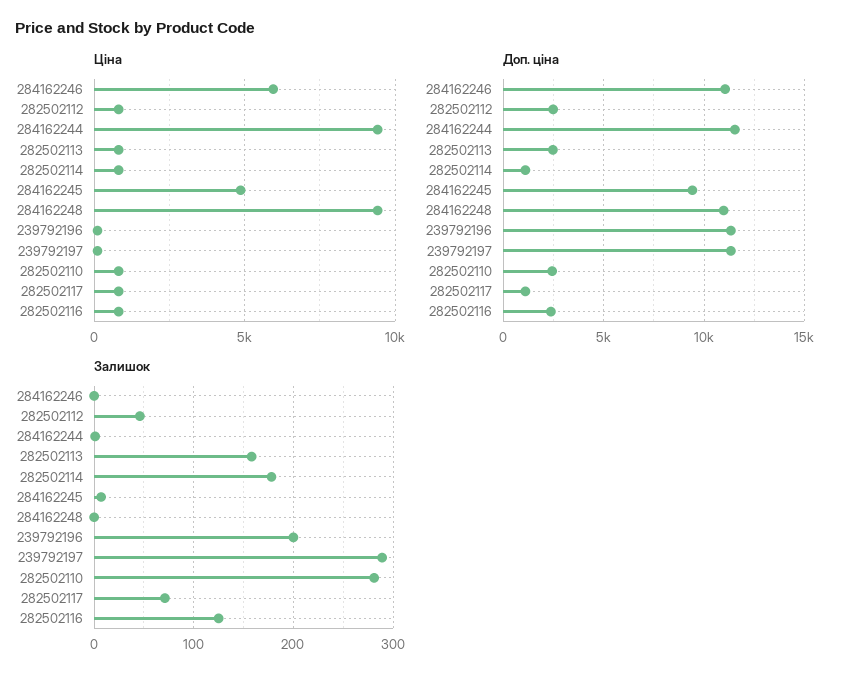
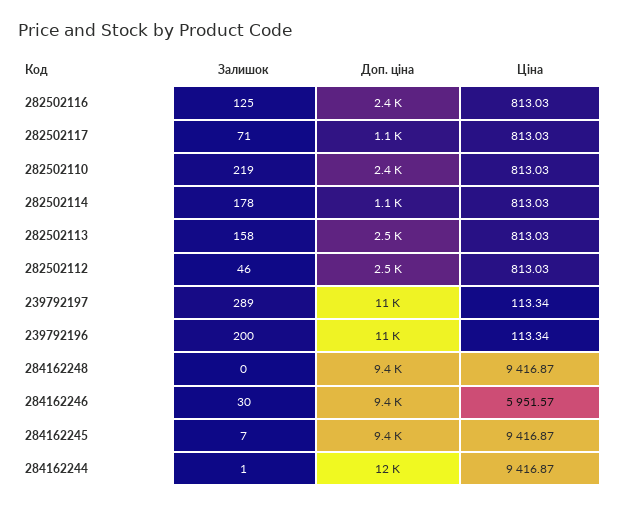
Ціна, 284162245: 5000 -> 9416.87
Доп. ціна, 284162246: 11000 -> 9400
Доп. ціна, 284162248: 11000 -> 9400
Залишок, 284162246: 0 -> 30
Залишок, 282502110: 280 -> 219

